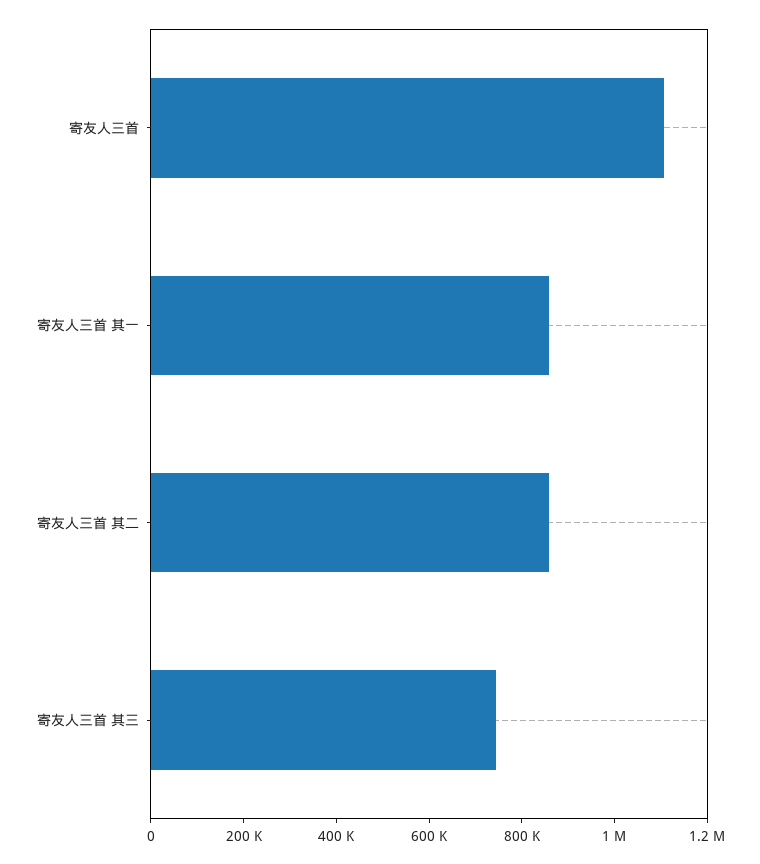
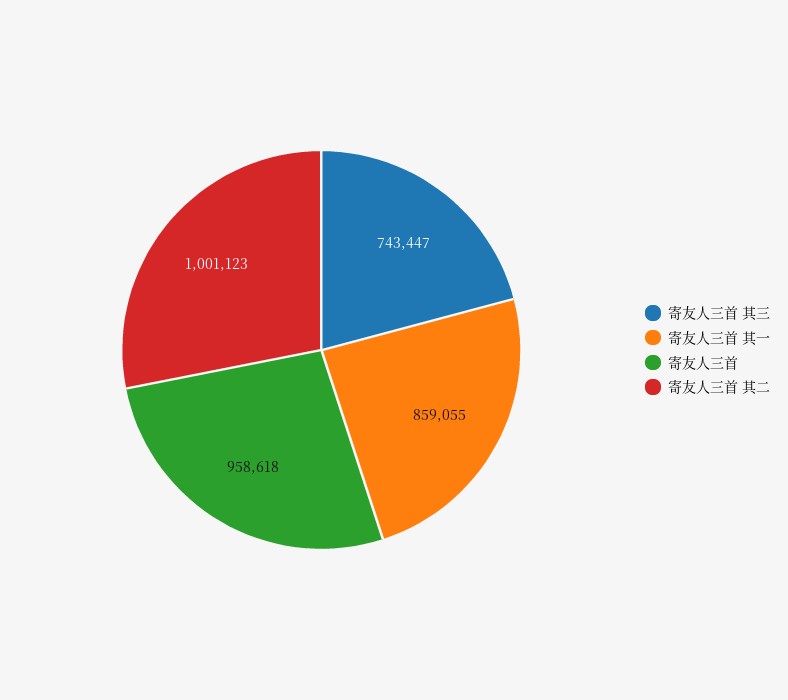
寄友人三首: 1100000 -> 958618
寄友人三首 其二: 850000 -> 1001123

